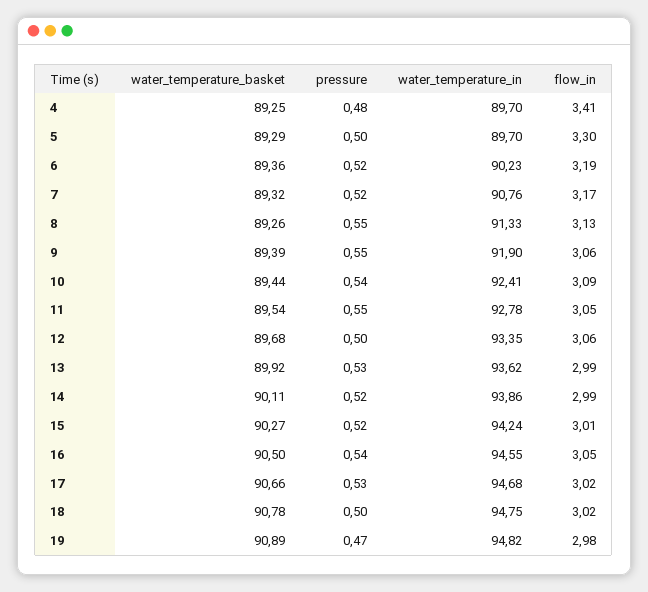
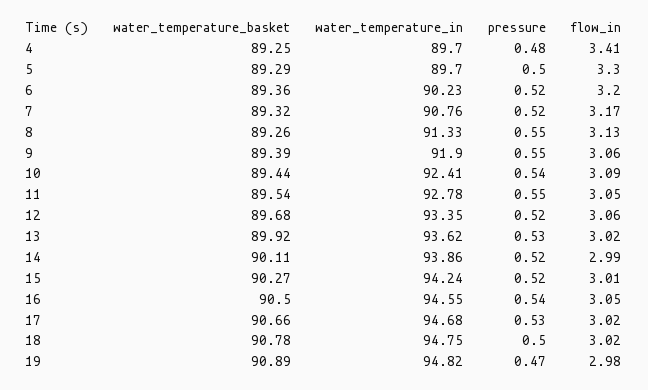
flow_in, 6: 3.19 -> 3.2
pressure, 12: 0.5 -> 0.52
flow_in, 13: 2.99 -> 3.02

